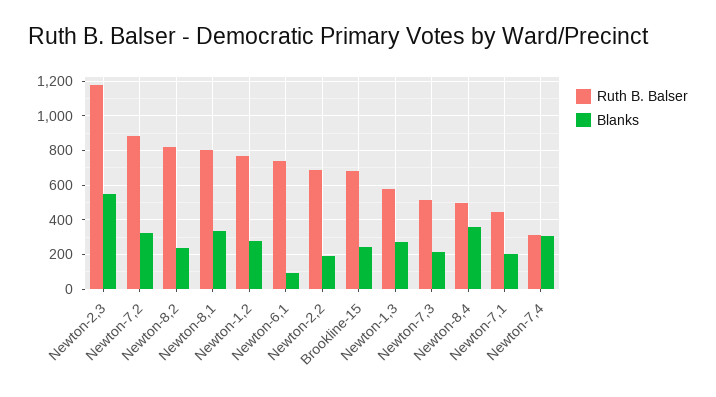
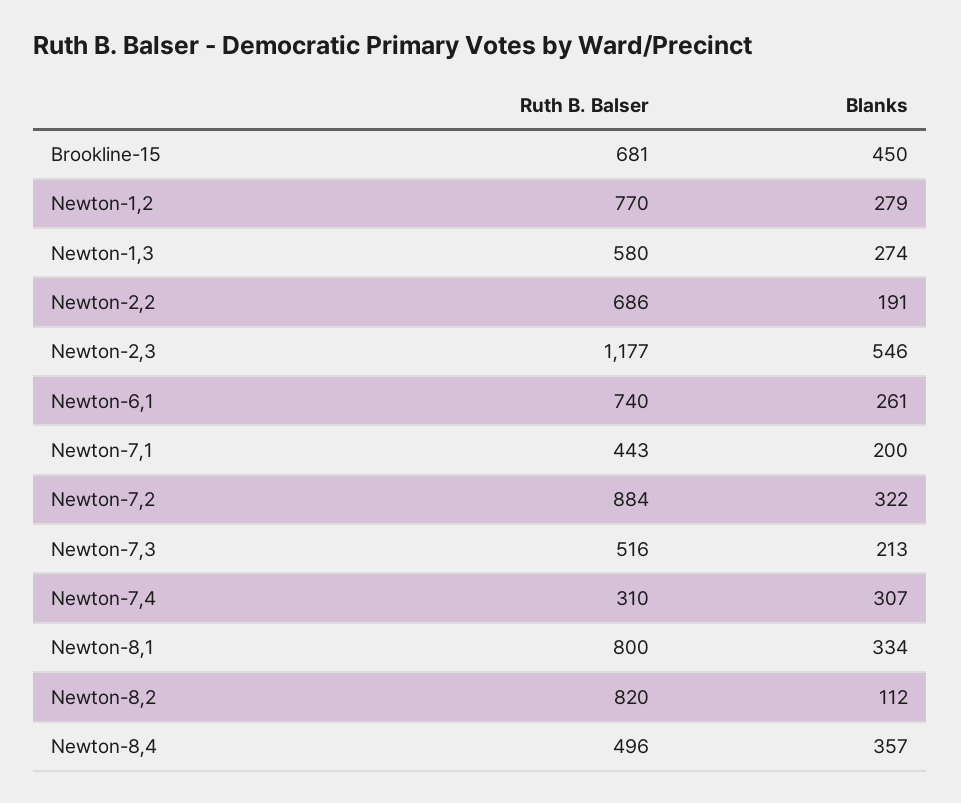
Blanks, Newton-8,2: 250 -> 112
Blanks, Newton-6,1: 100 -> 261
Blanks, Brookline-15: 250 -> 450

